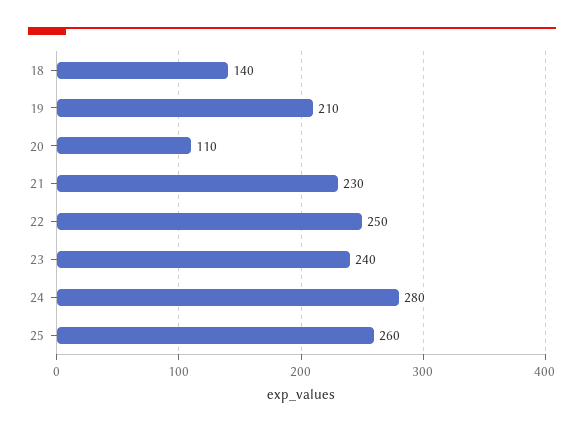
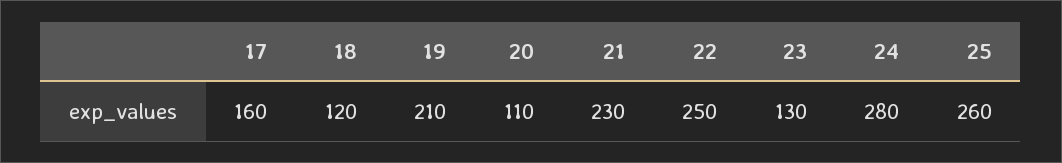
18: 140 -> 120
23: 240 -> 130
17: none -> 160

